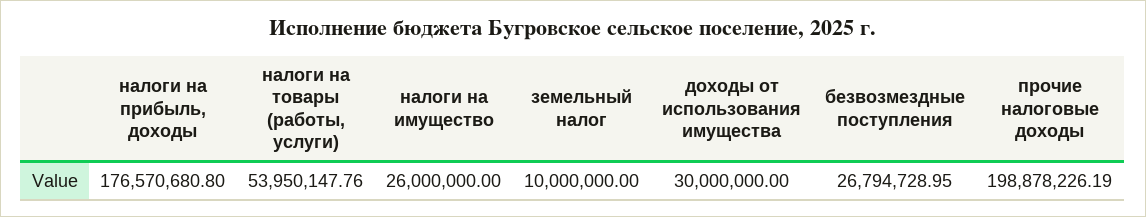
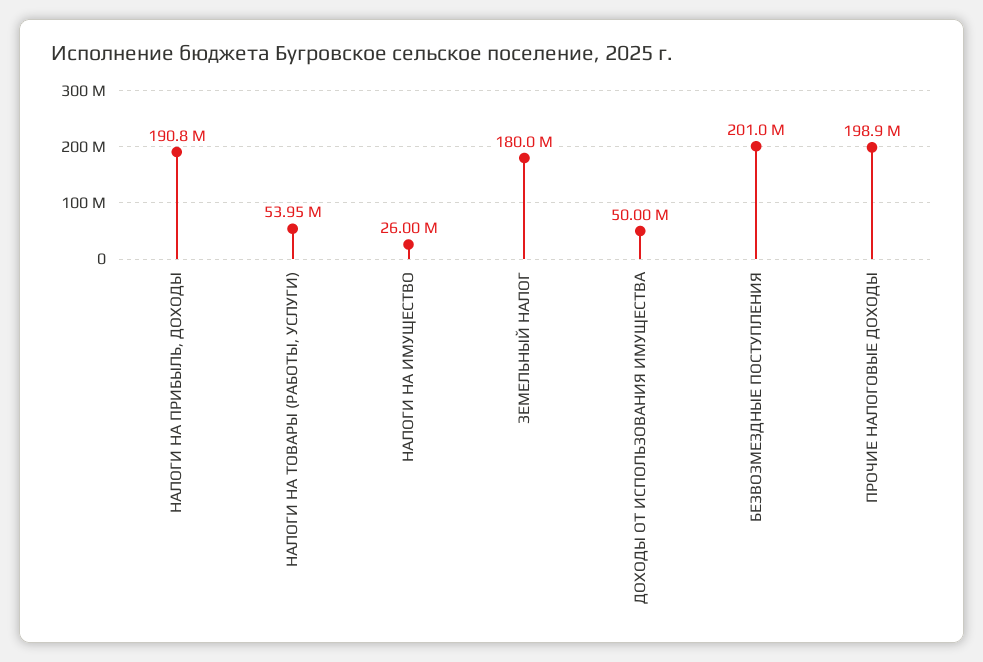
налоги на прибыль, доходы: 176570680.8 -> 190800000
земельный налог: 10000000 -> 180000000
доходы от использования имущества: 30000000 -> 50000000
безвозмездные поступления: 26794728.95 -> 201000000

